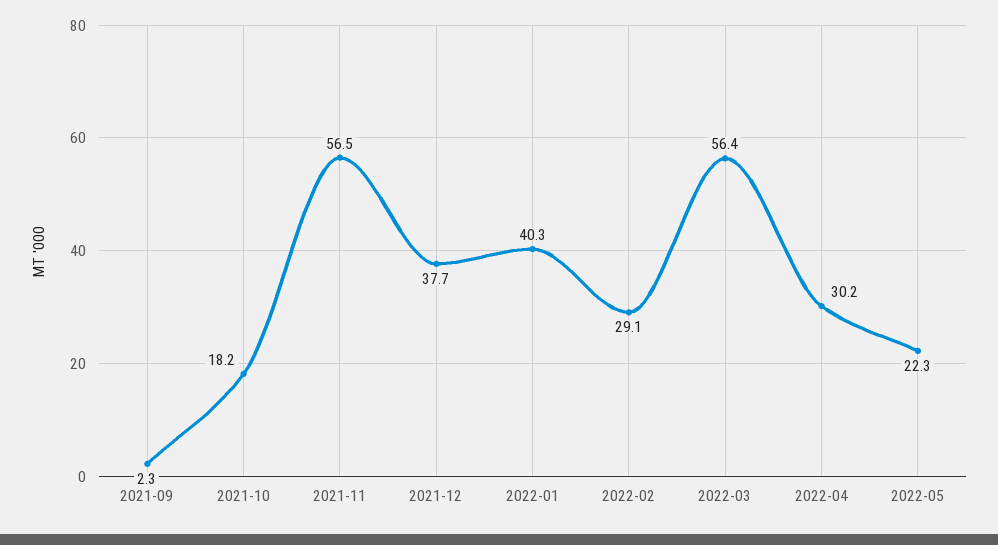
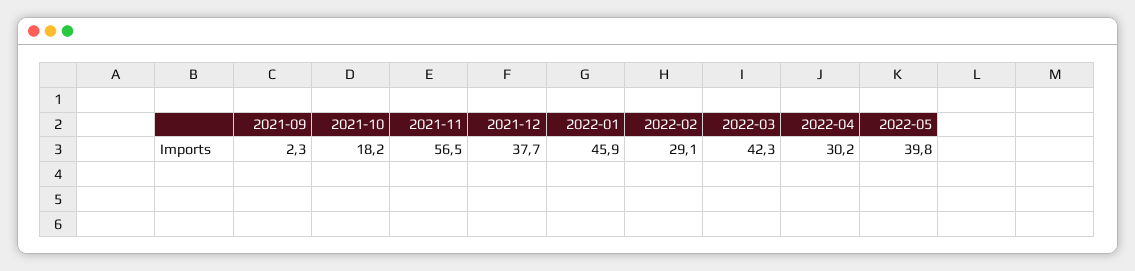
2022-01: 40.3 -> 45.9
2022-03: 56.4 -> 42.3
2022-05: 22.3 -> 39.8

